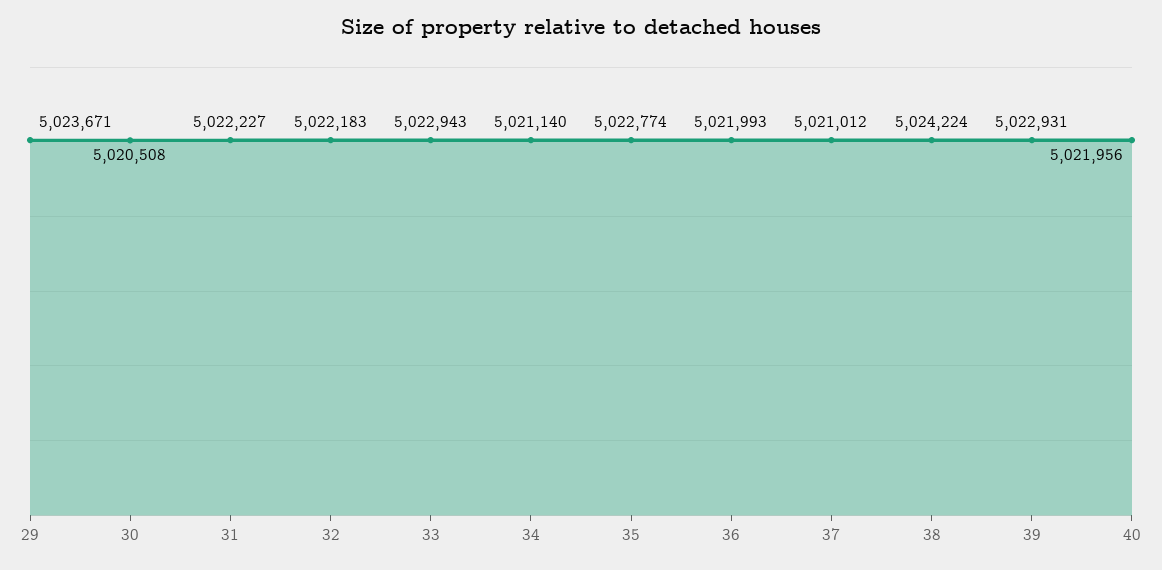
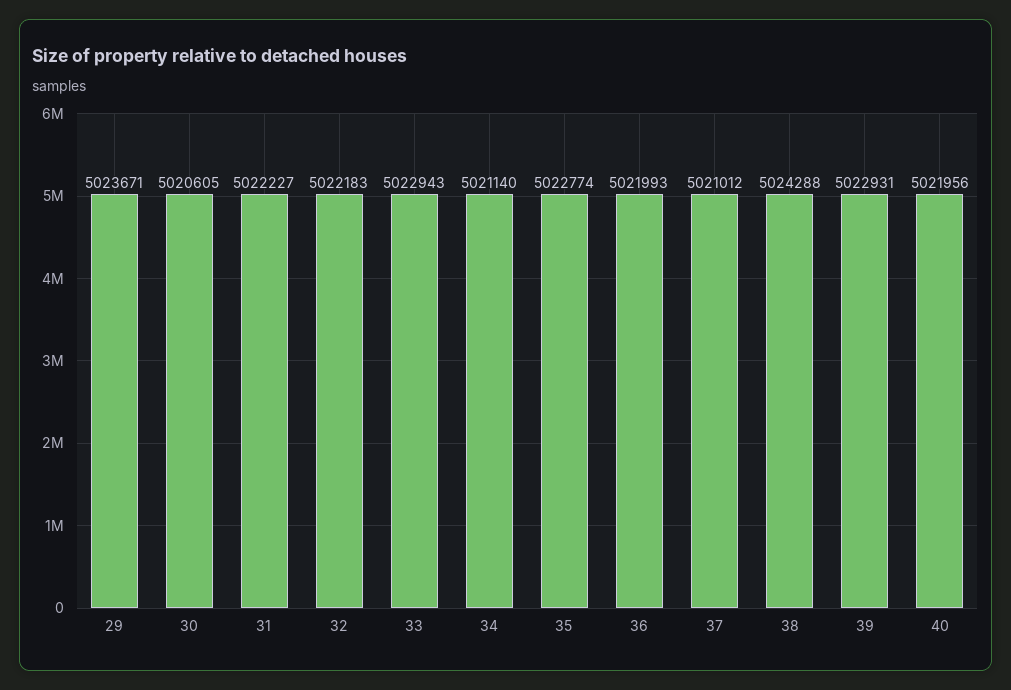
30: 5020508 -> 5020605
38: 5024224 -> 5024288

